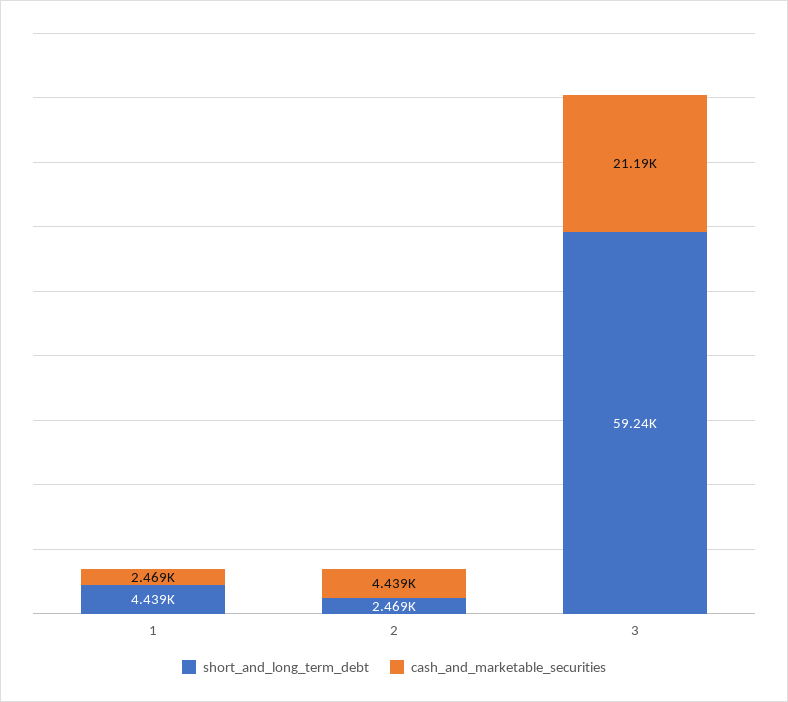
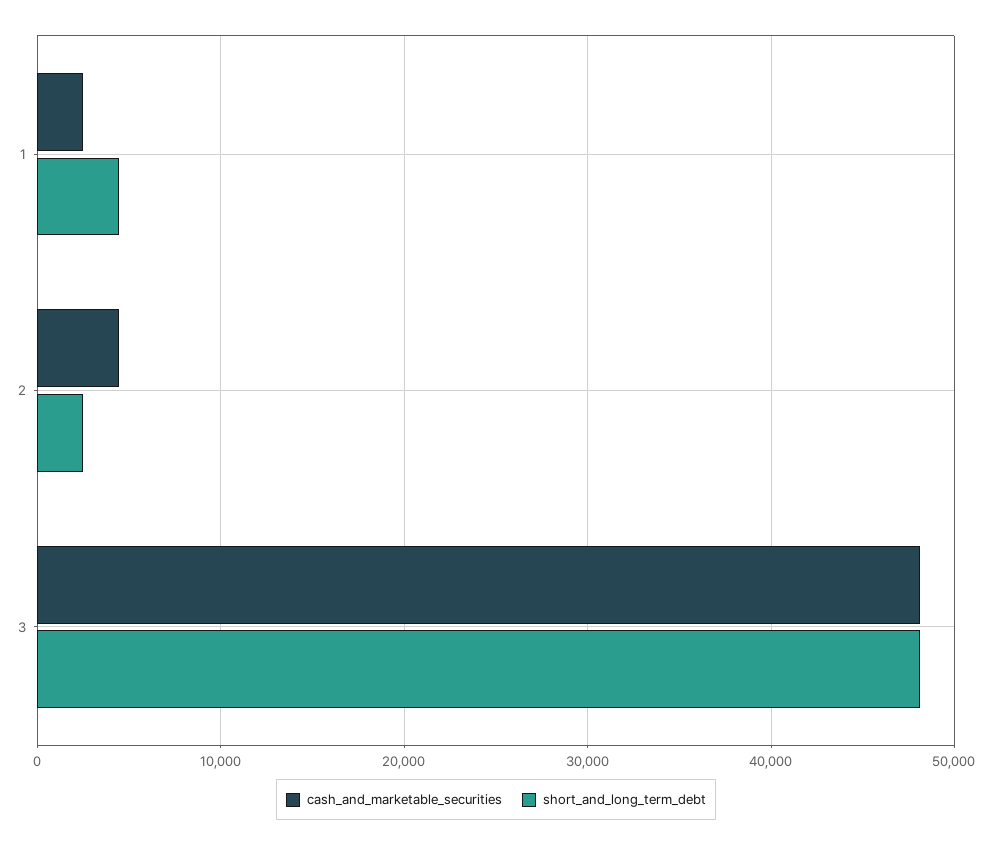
short_and_long_term_debt, 3: 59240 -> 48000
cash_and_marketable_securities, 3: 21190 -> 48000

